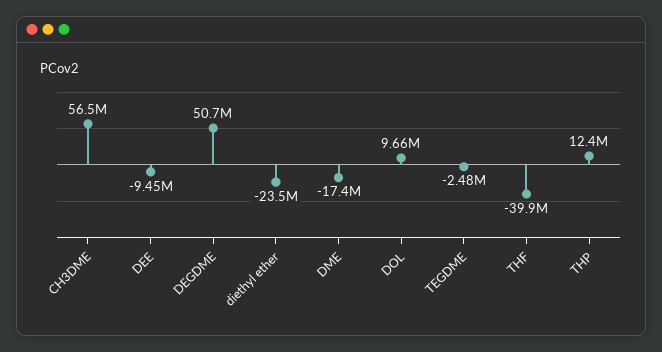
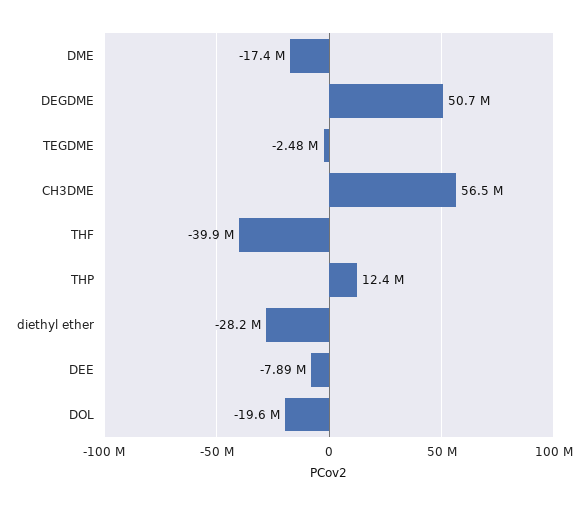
DEE: -9450000 -> -7890000
diethyl ether: -23500000 -> -28200000
DOL: 9660000 -> -19600000

